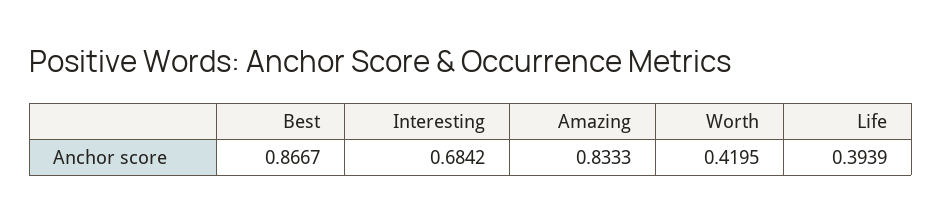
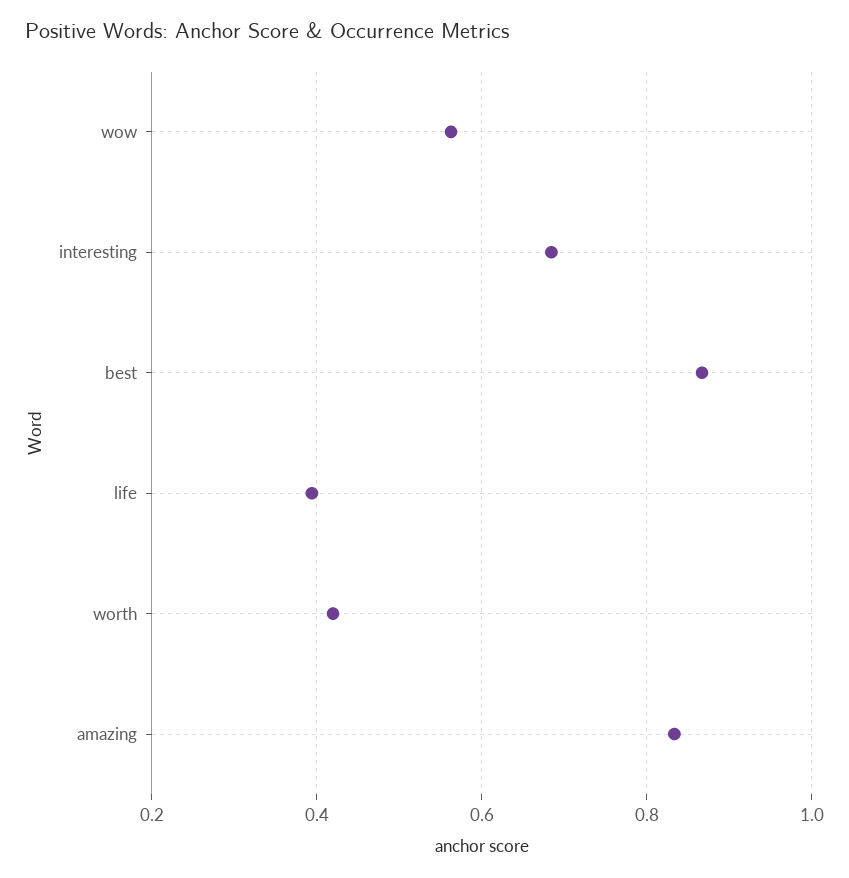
wow: none -> 0.56

